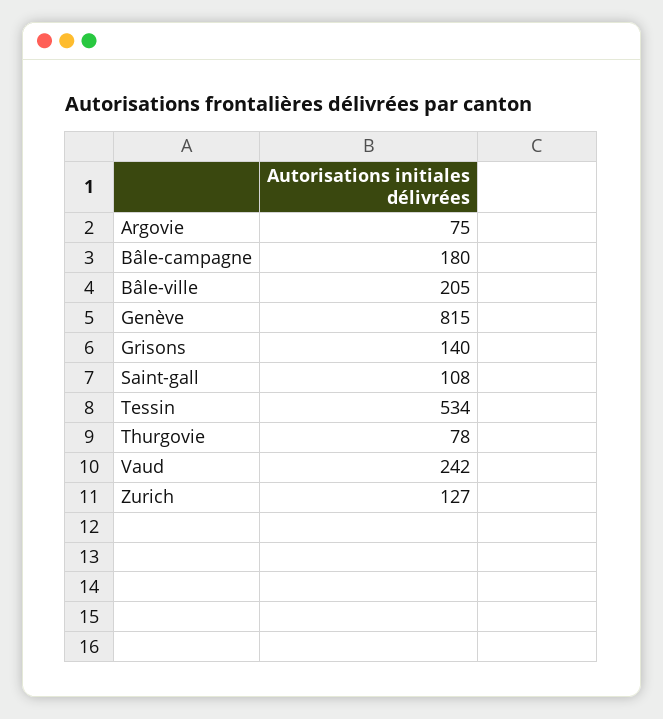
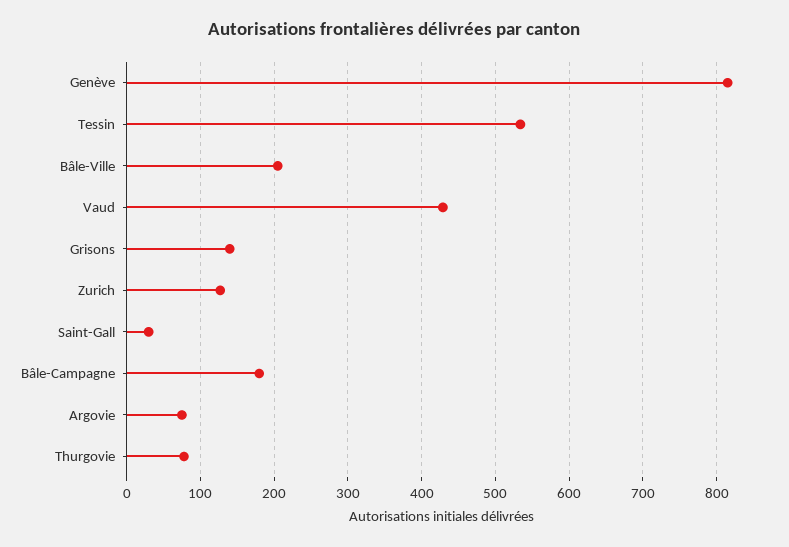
Saint-gall: 108 -> 30
Vaud: 242 -> 430

